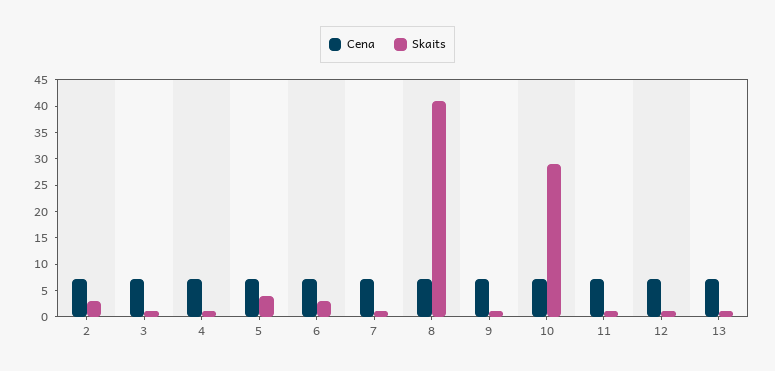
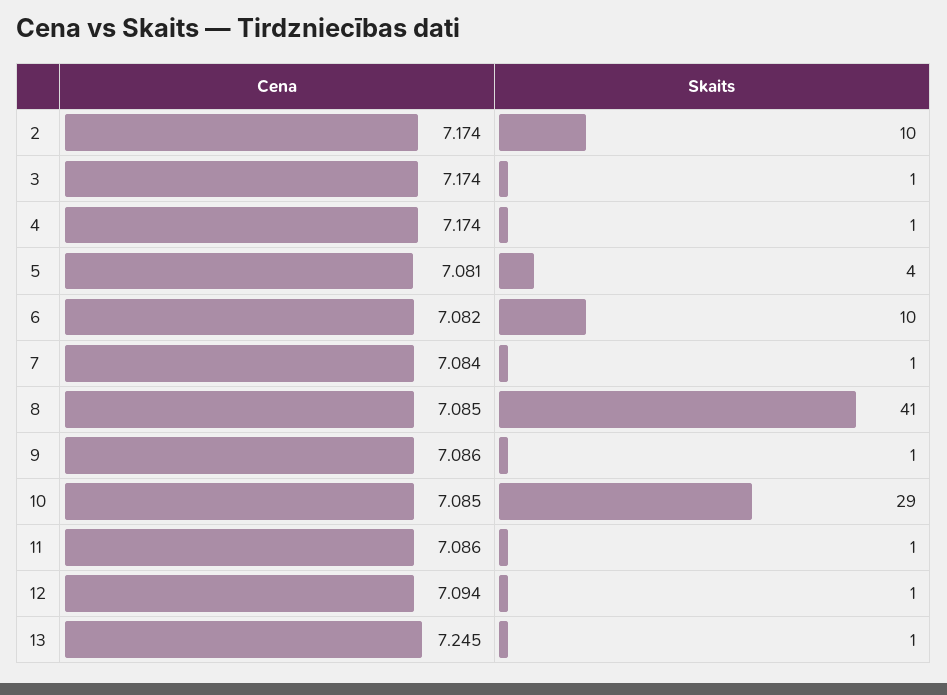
Skaits, 2: 2.5 -> 10
Skaits, 6: 2.5 -> 10

